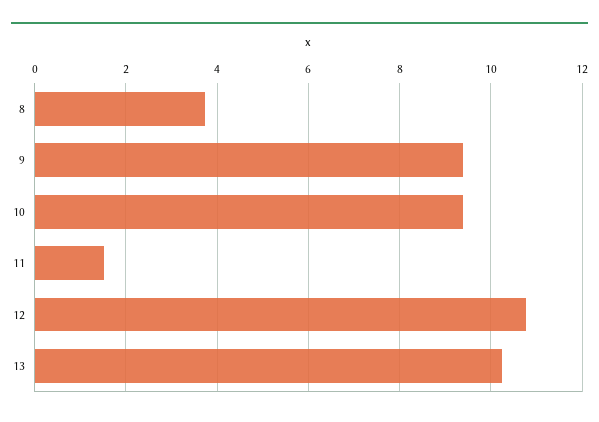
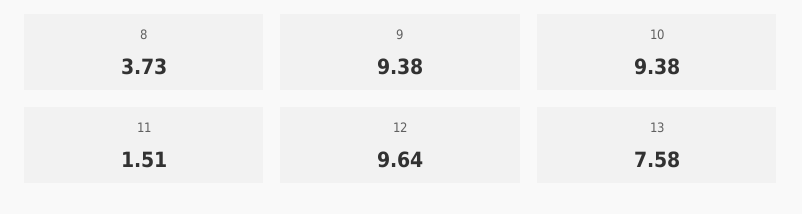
12: 10.8 -> 9.64
13: 10.2 -> 7.58

